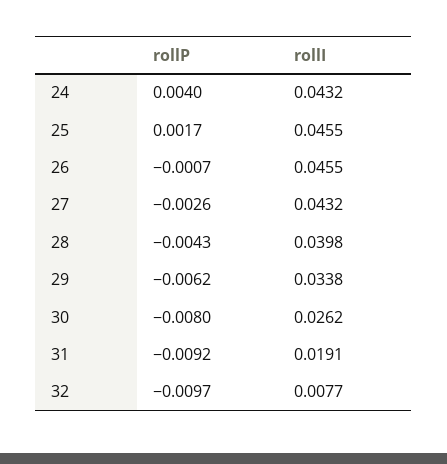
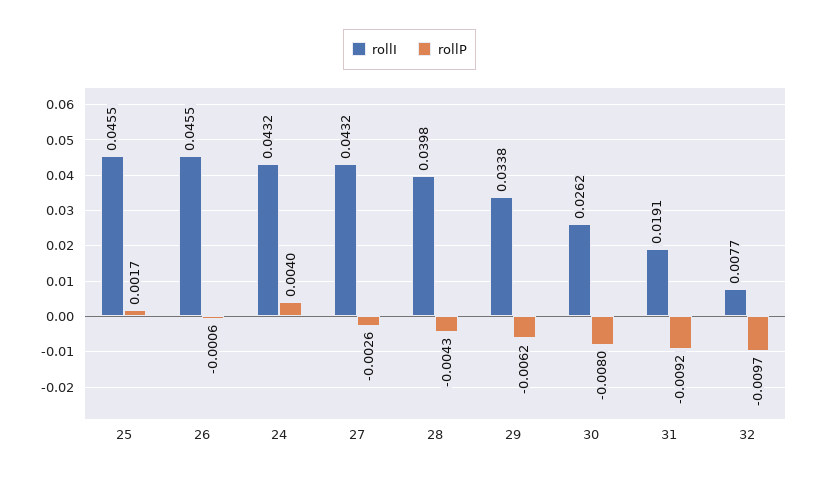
rollP, 26: -0.0007 -> -0.0006

